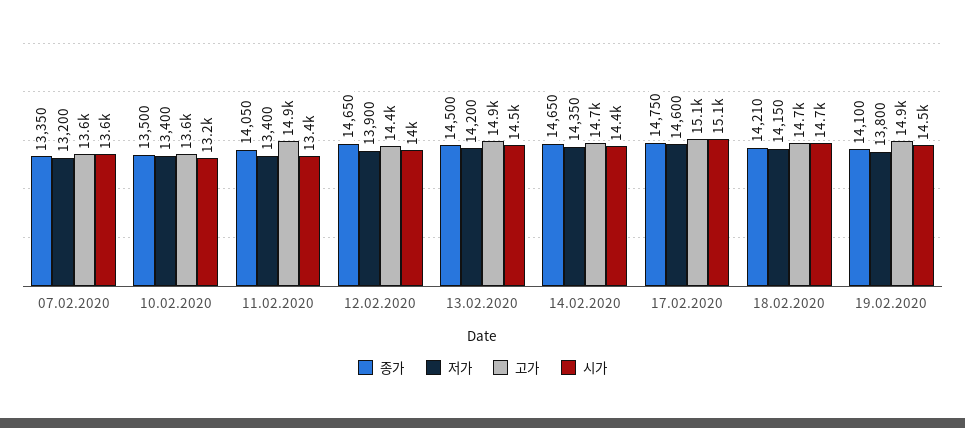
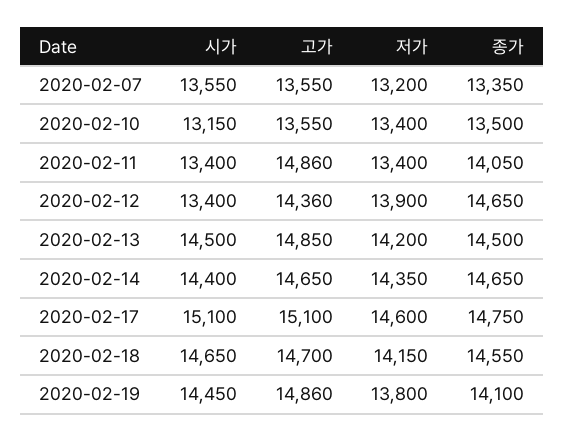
시가, 12.02.2020: 14000 -> 13400
종가, 18.02.2020: 14210 -> 14550

